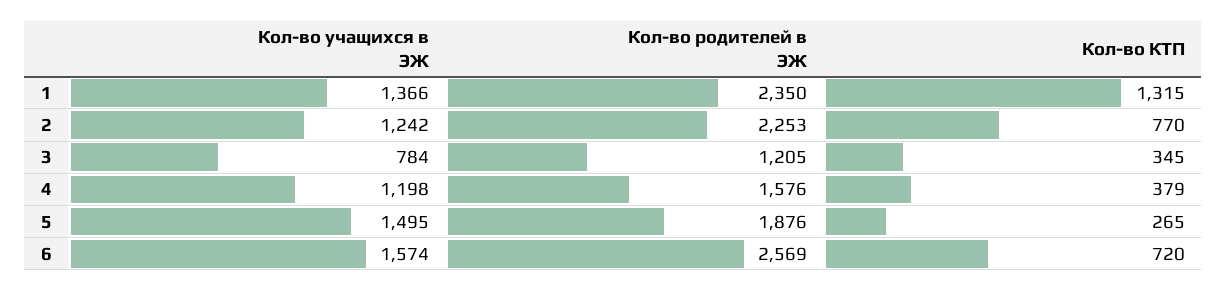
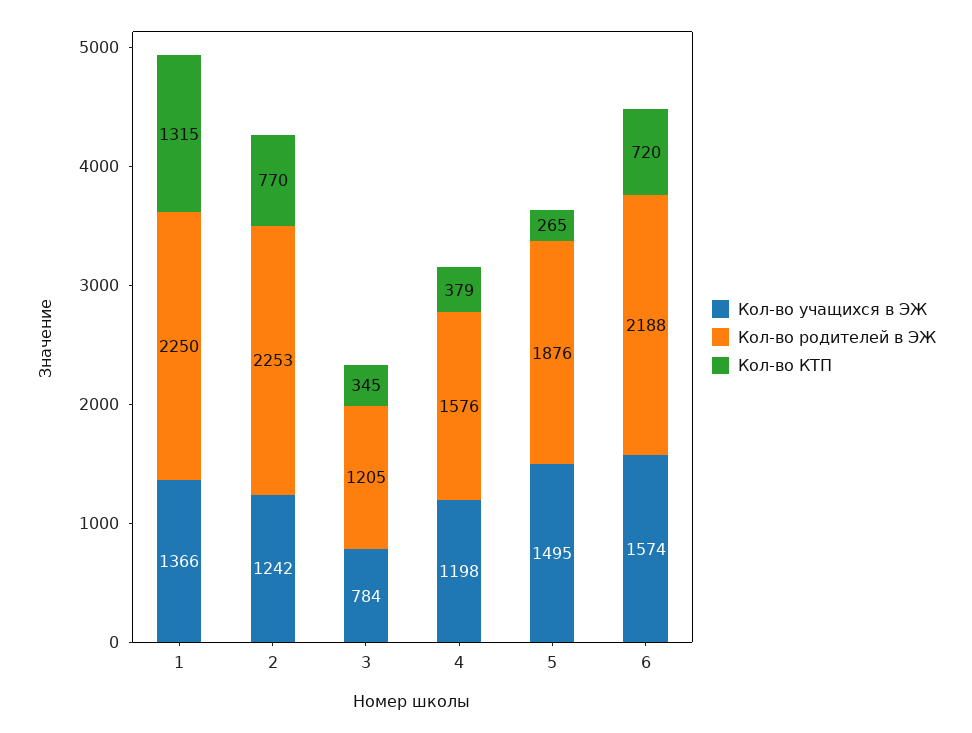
Кол-во родителей в ЭЖ, 1: 2350 -> 2250
Кол-во родителей в ЭЖ, 6: 2569 -> 2188

